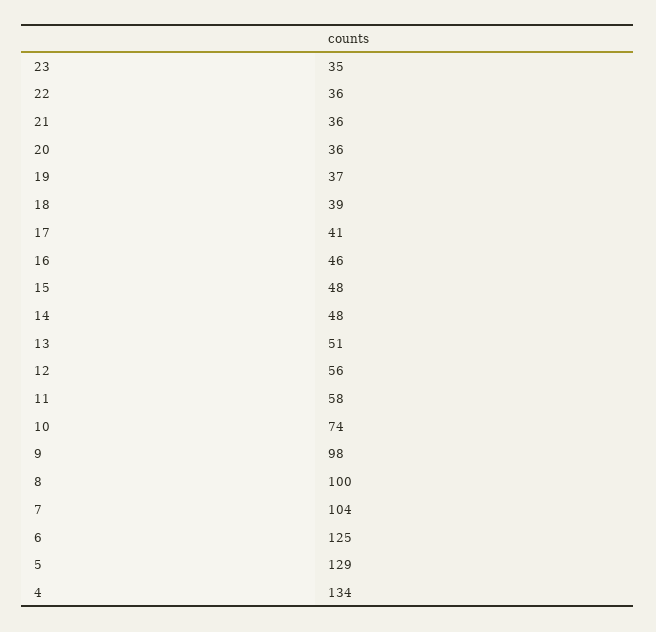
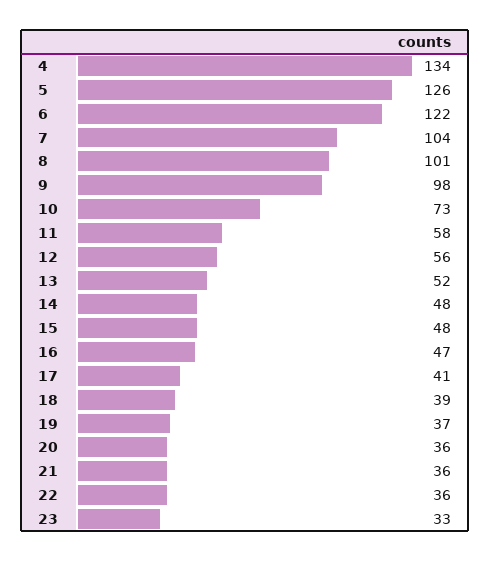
23: 35 -> 33
16: 46 -> 47
13: 51 -> 52
10: 74 -> 73
8: 100 -> 101
6: 125 -> 122
5: 129 -> 126

